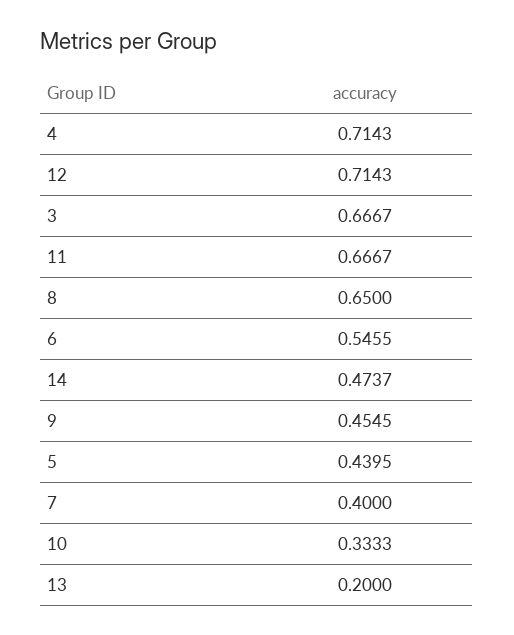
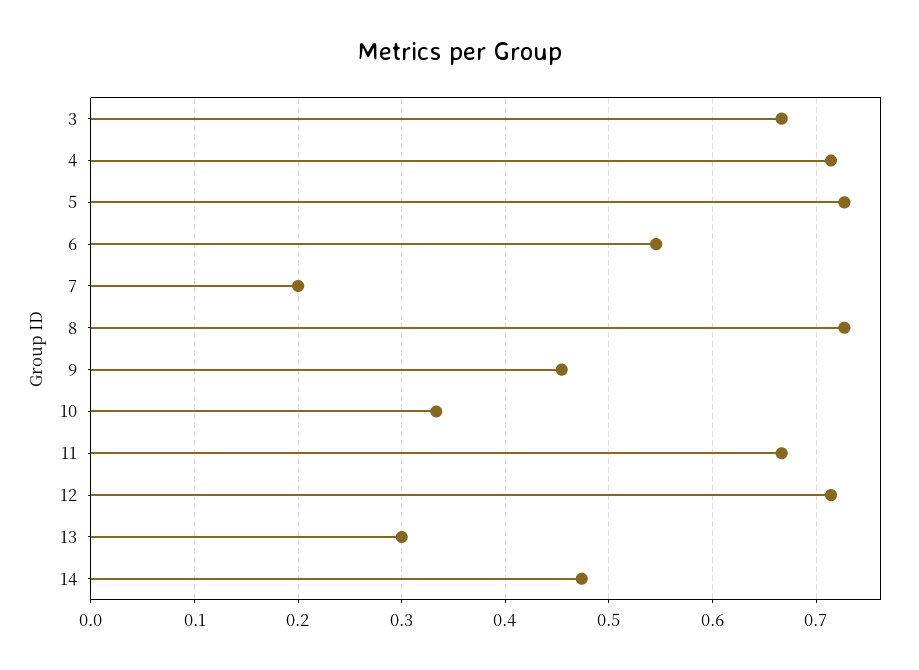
8: 0.65 -> 0.73
5: 0.4395 -> 0.73
7: 0.4 -> 0.2
13: 0.2 -> 0.3

